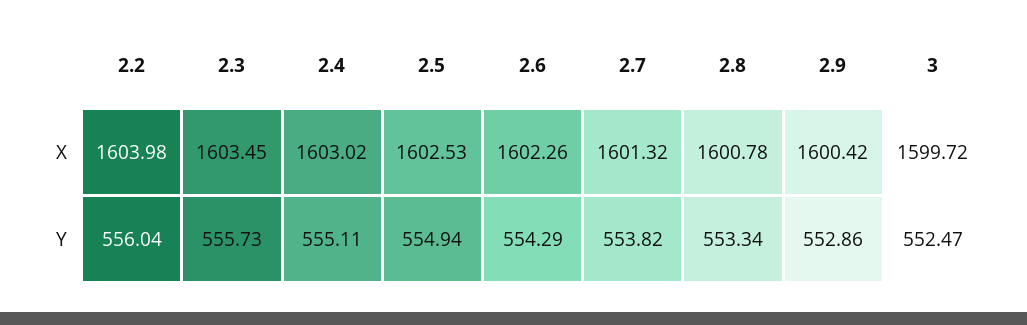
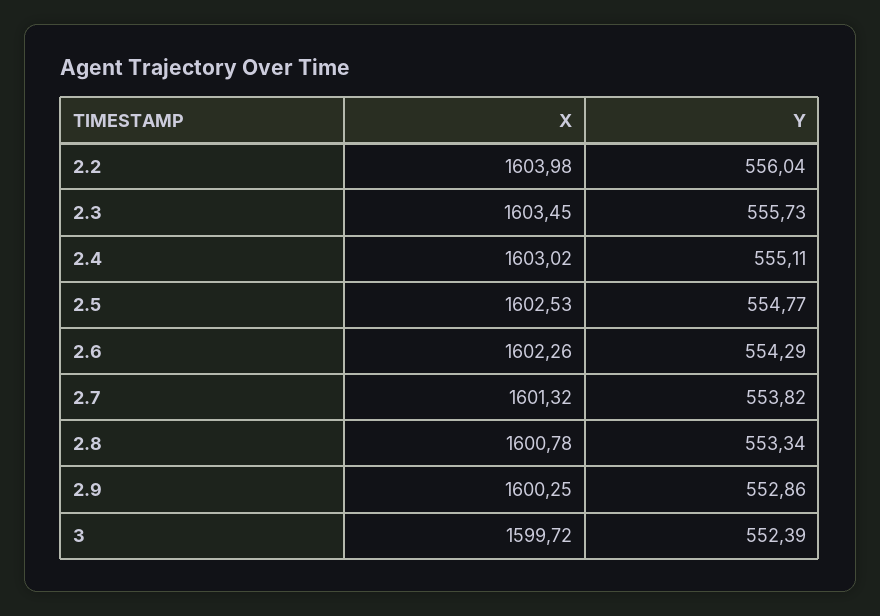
2.9, X: 1600.42 -> 1600.25
2.5, Y: 554.94 -> 554.77
3, Y: 552.47 -> 552.39

